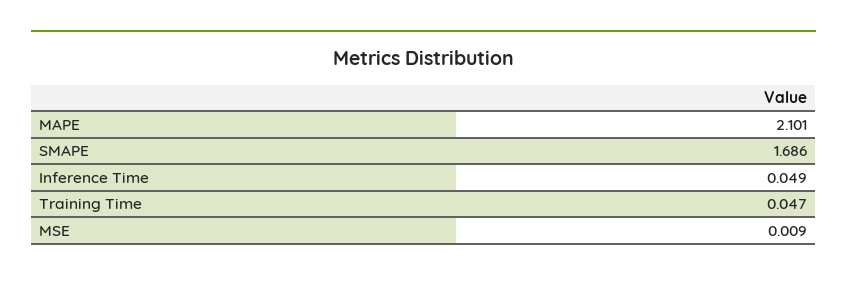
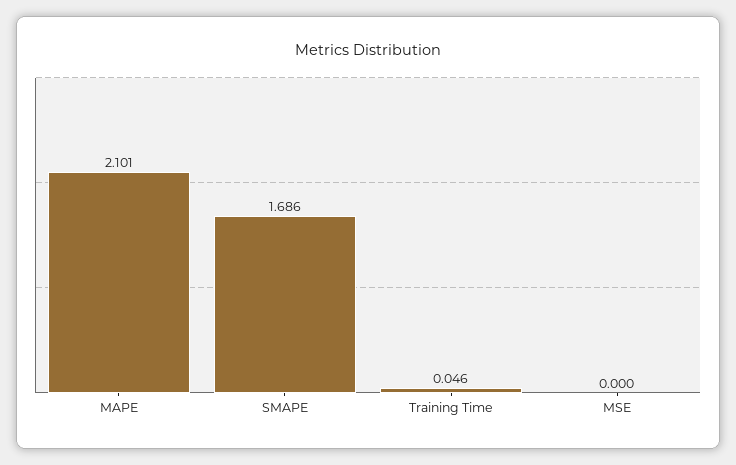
Inference Time: 0.049 -> none
Training Time: 0.047 -> 0.046
MSE: 0.009 -> 0

